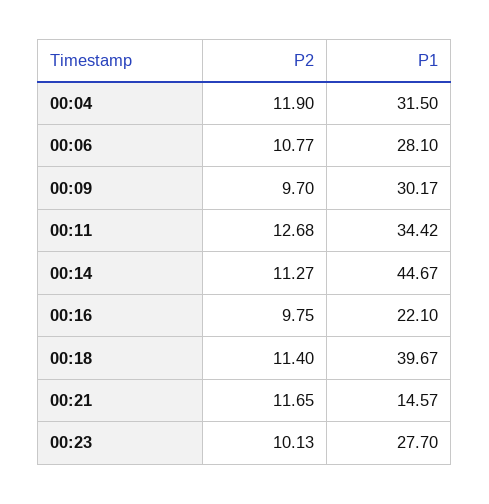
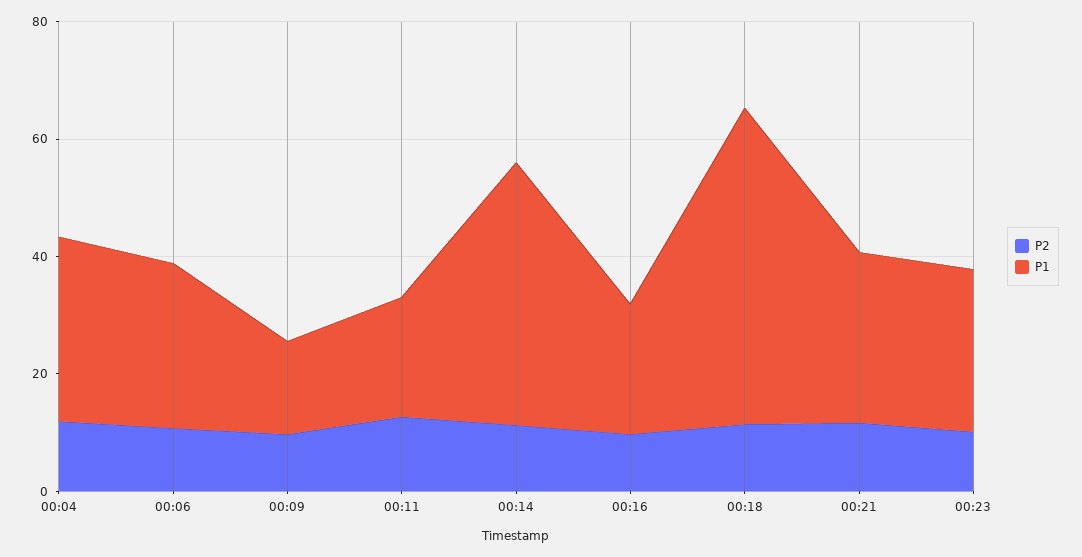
P1, 00:09: 30.17 -> 15
P1, 00:11: 34.42 -> 20
P1, 00:18: 39.67 -> 55
P1, 00:21: 14.57 -> 30

